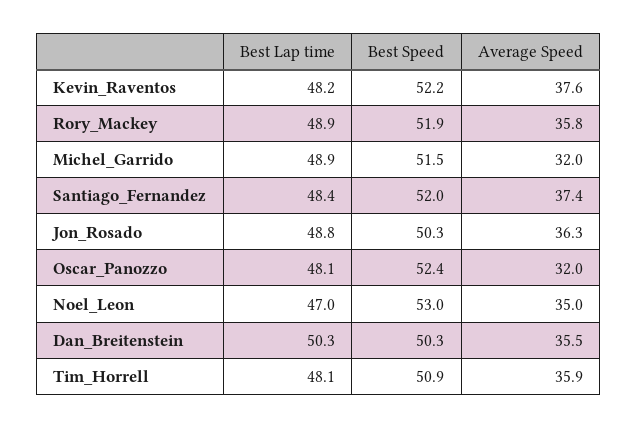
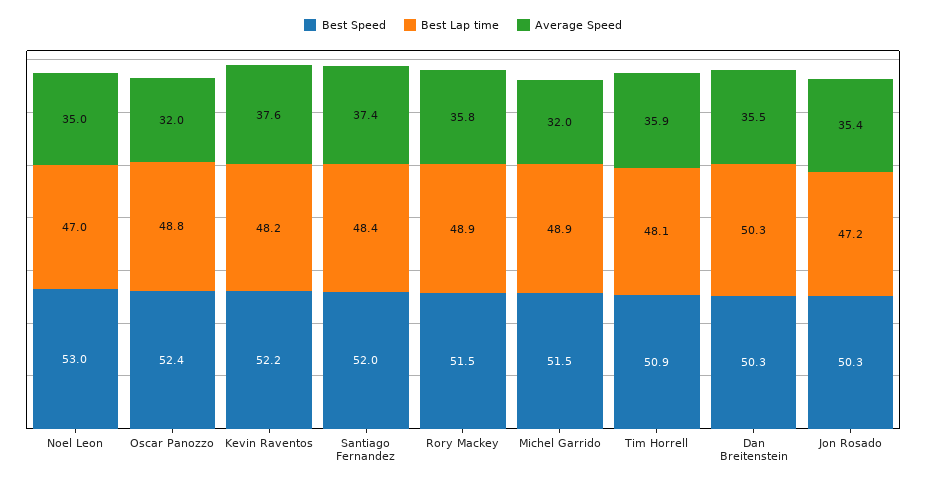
Best Speed, Rory_Mackey: 51.9 -> 51.5
Best Lap time, Jon_Rosado: 48.8 -> 47.2
Average Speed, Jon_Rosado: 36.3 -> 35.4
Best Lap time, Oscar_Panozzo: 48.1 -> 48.8

